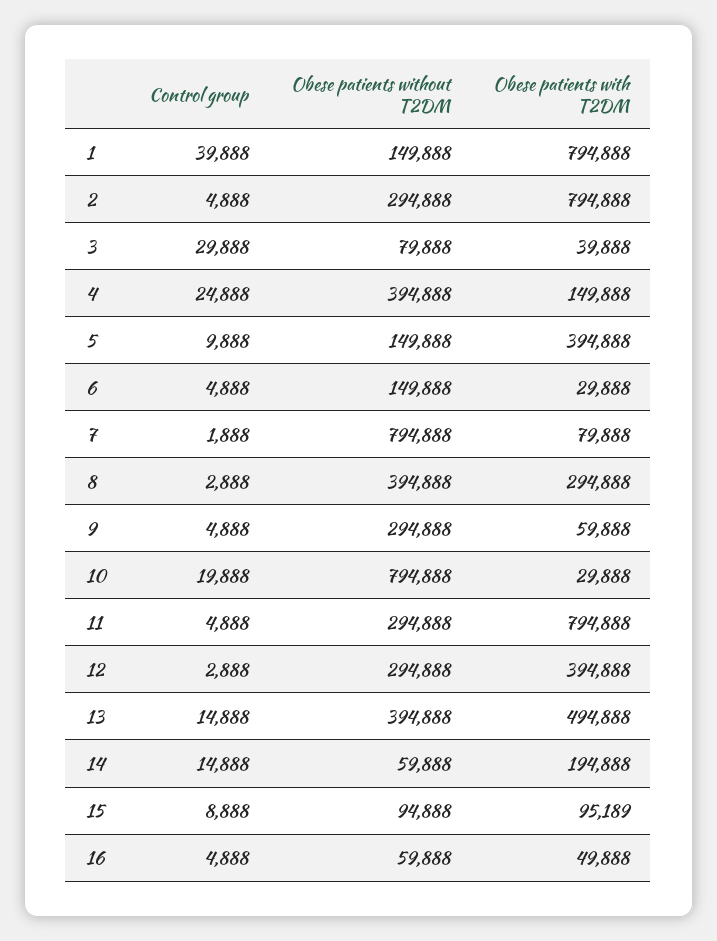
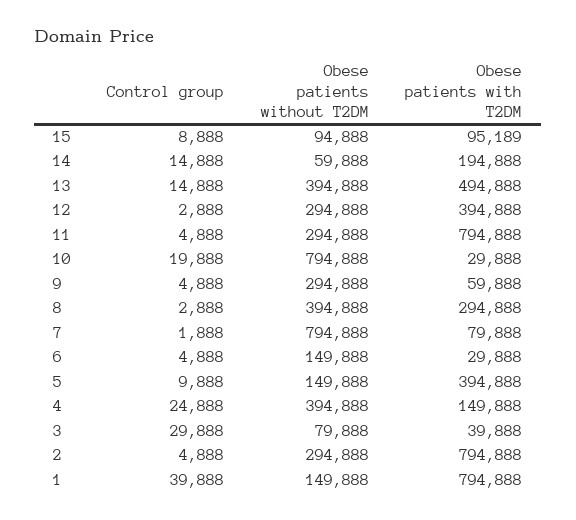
Control group, 16: 4888 -> none
Obese patients without T2DM, 16: 59888 -> none
Obese patients with T2DM, 16: 49888 -> none

